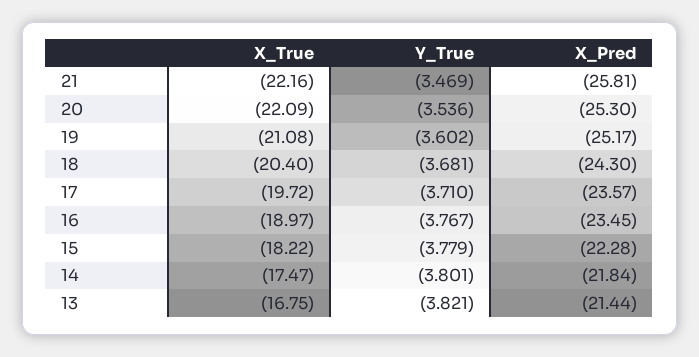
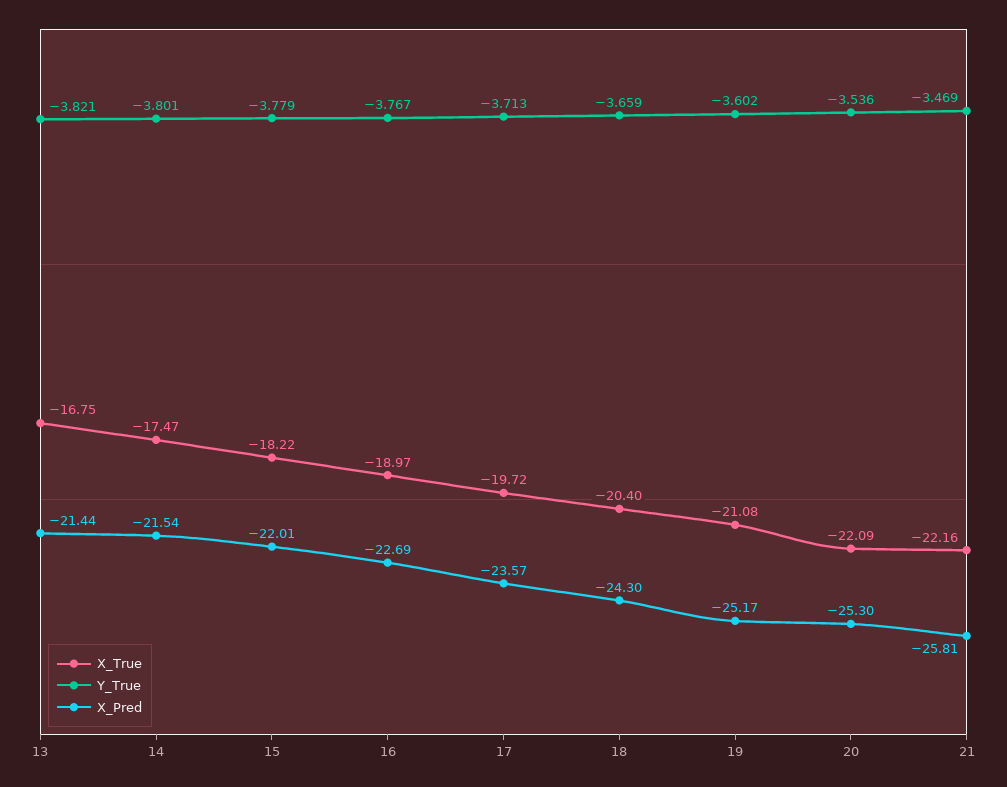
Y_True, 18: -3.681 -> -3.659
Y_True, 17: -3.71 -> -3.713
X_Pred, 16: -23.45 -> -22.69
X_Pred, 15: -22.28 -> -22.01
X_Pred, 14: -21.84 -> -21.54

